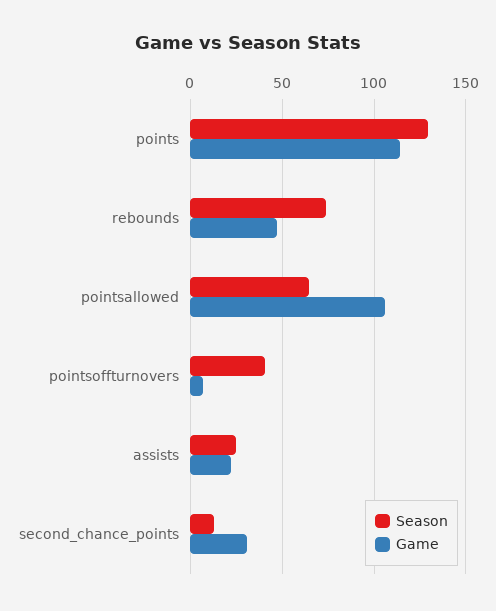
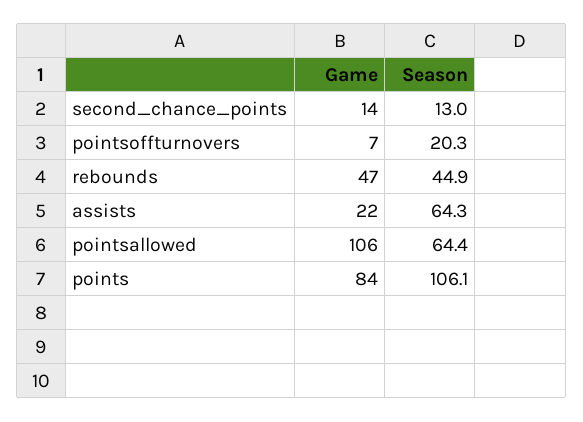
Season, points: 130 -> 106.1
Game, points: 115 -> 84
Season, rebounds: 75 -> 44.9
Season, pointsoffturnovers: 40 -> 20.3
Season, assists: 25 -> 64.3
Game, second_chance_points: 30 -> 14

